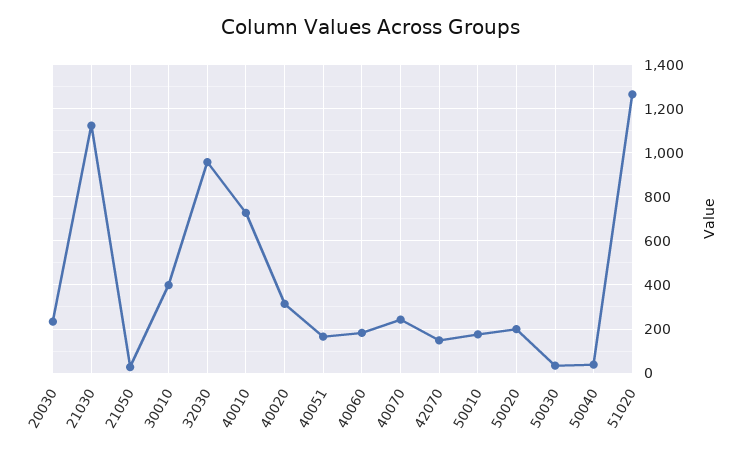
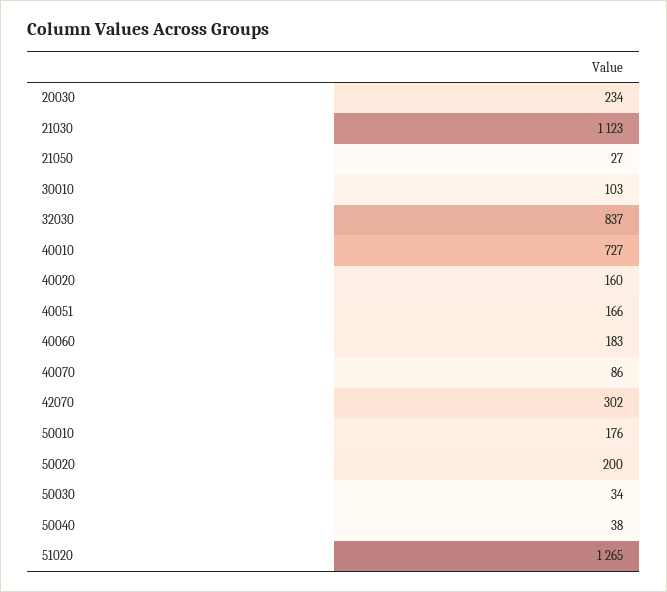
30010: 400 -> 103
32030: 950 -> 837
40020: 300 -> 160
40070: 250 -> 86
42070: 150 -> 302

